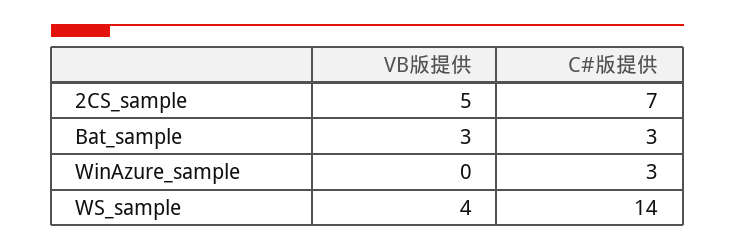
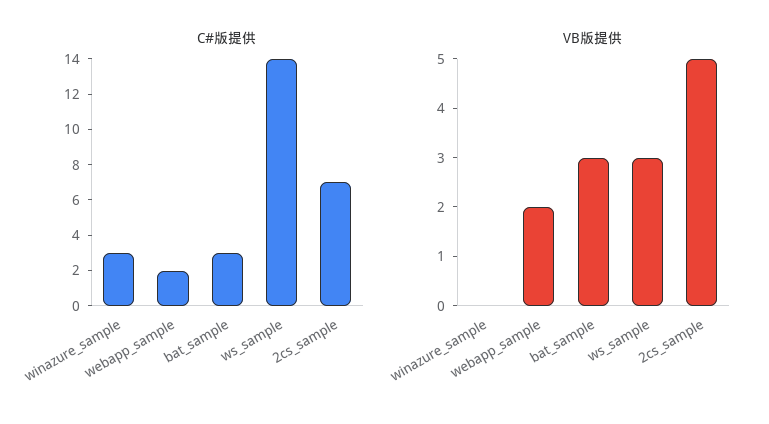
VB版提供, WS_sample: 4 -> 3
C#版提供, webapp_sample: none -> 2
VB版提供, webapp_sample: none -> 2

